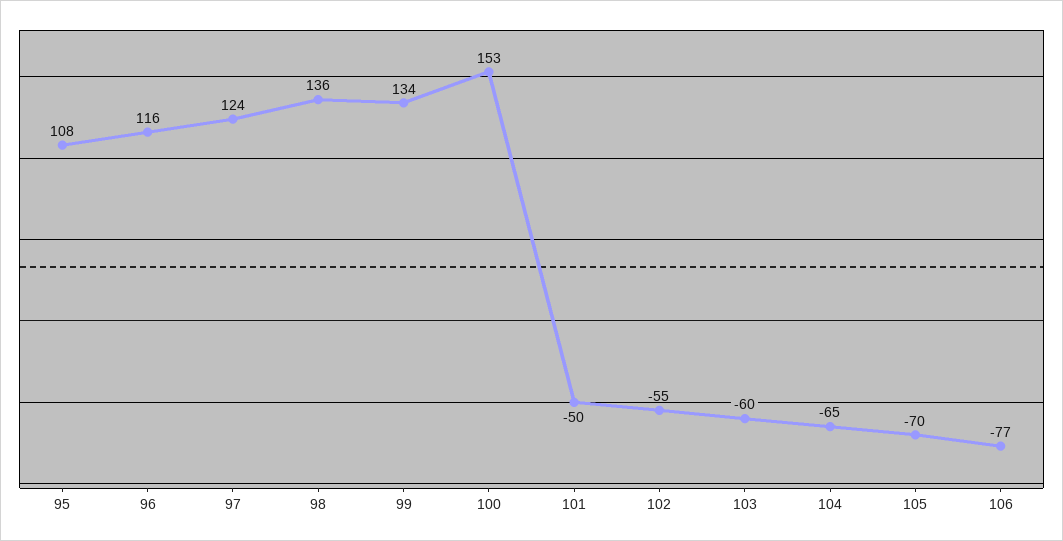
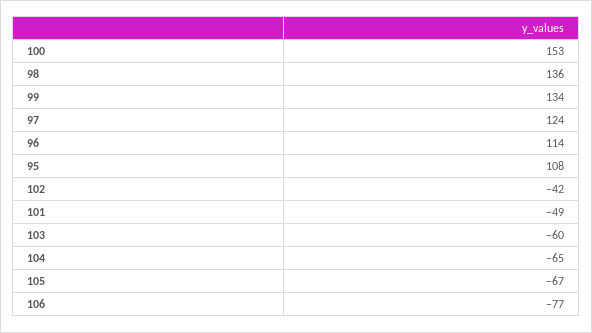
96: 116 -> 114
101: -50 -> -49
102: -55 -> -42
105: -70 -> -67

